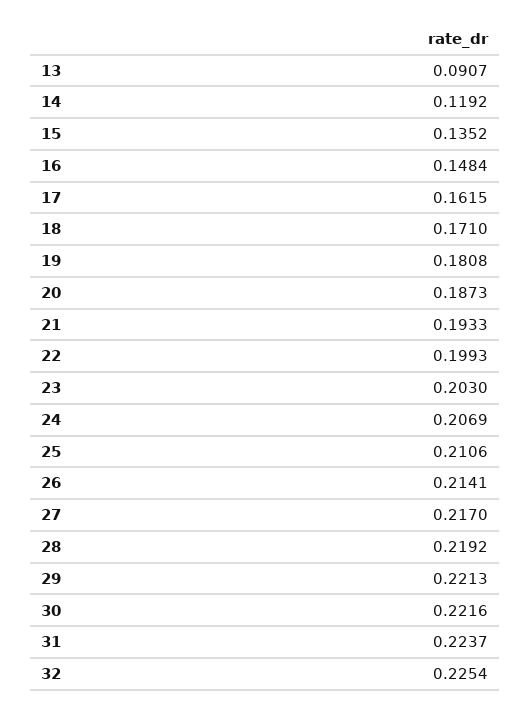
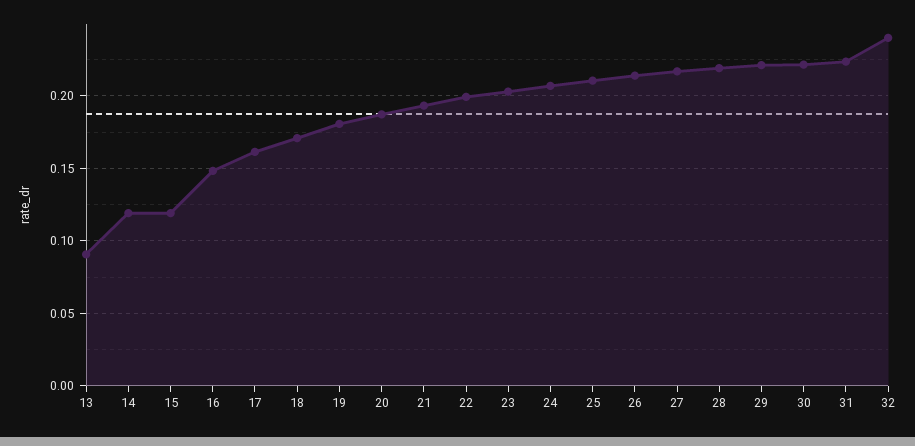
15: 0.1352 -> 0.12
32: 0.2254 -> 0.24

